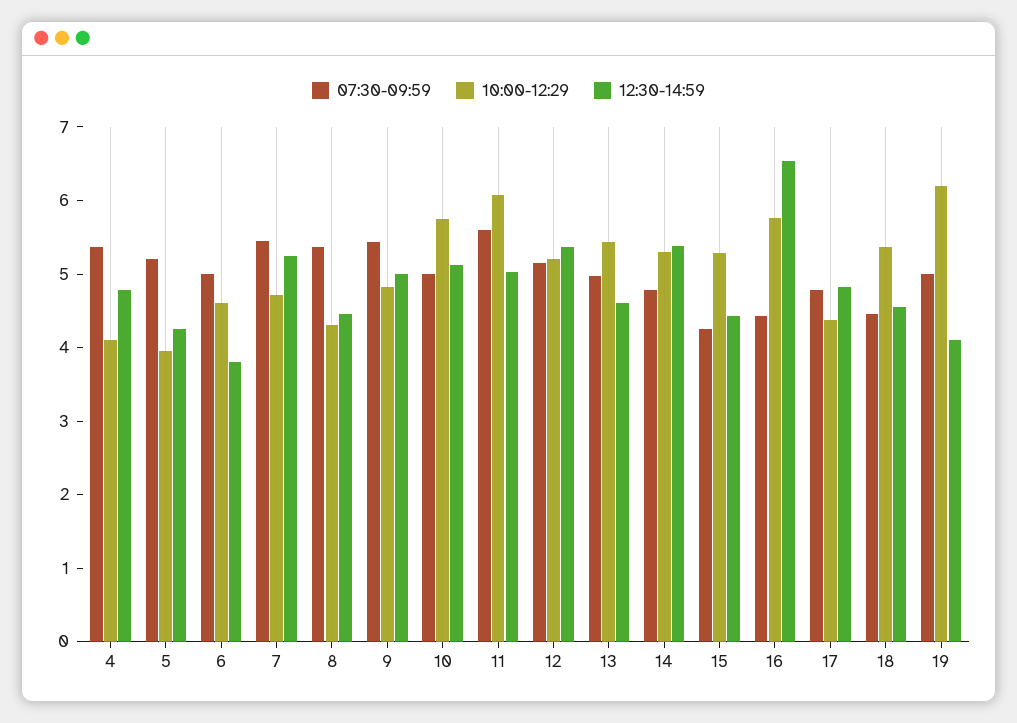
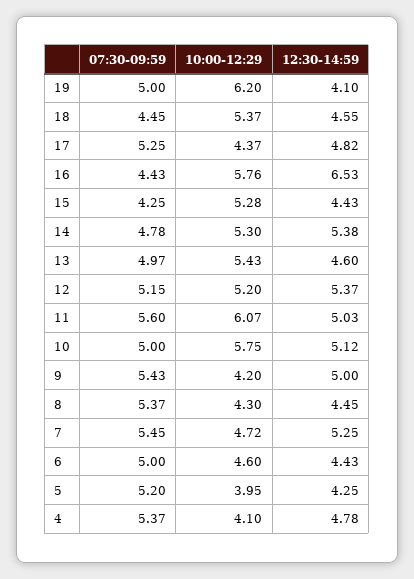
12:30-14:59, 6: 3.8 -> 4.43
10:00-12:29, 9: 4.8 -> 4.2
07:30-09:59, 17: 4.8 -> 5.25

